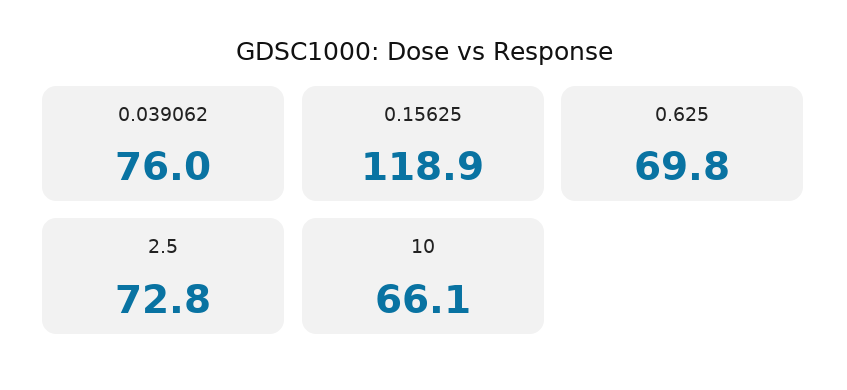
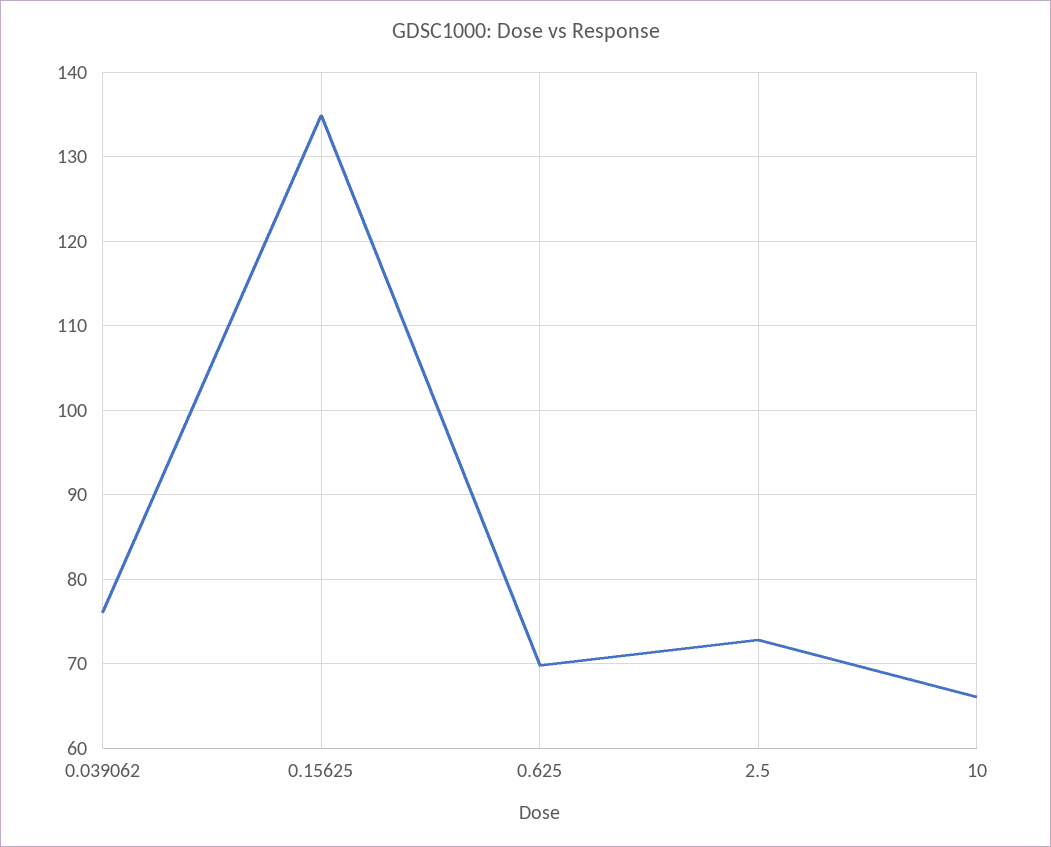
0.15625: 118.9 -> 135

